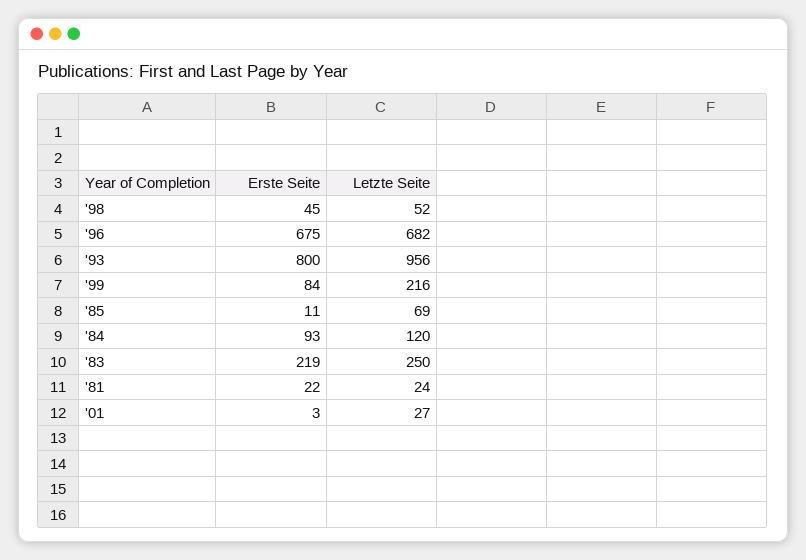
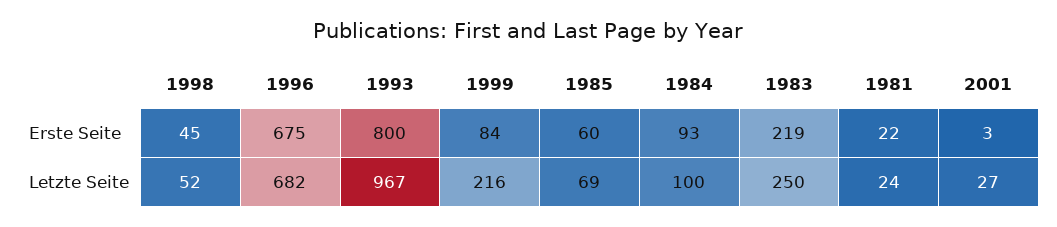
Letzte Seite, '93: 956 -> 967
Erste Seite, '85: 11 -> 60
Letzte Seite, '84: 120 -> 100

